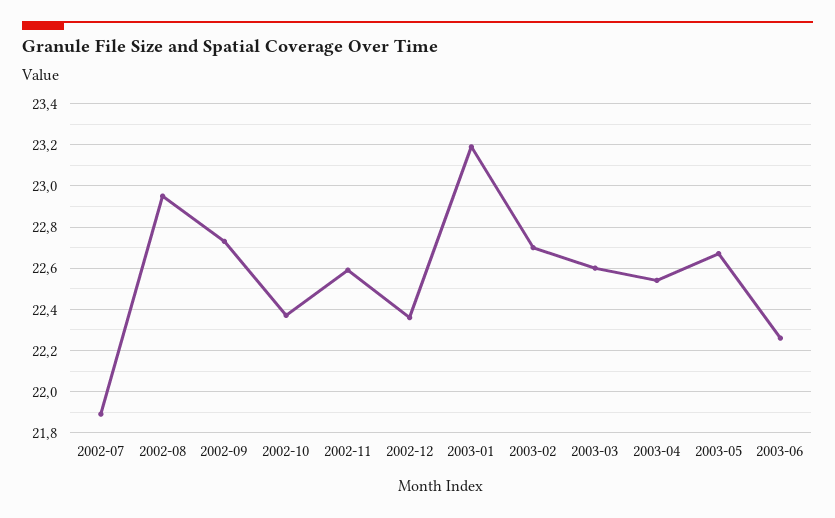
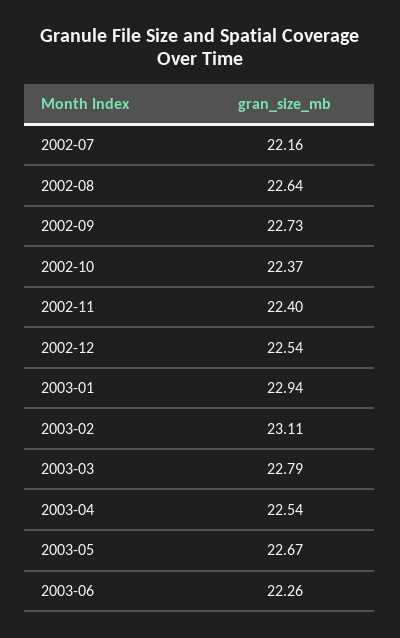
2002-07: 21.9 -> 22.16
2002-08: 22.95 -> 22.64
2002-11: 22.6 -> 22.4
2002-12: 22.35 -> 22.54
2003-01: 23.2 -> 22.94
2003-02: 22.7 -> 23.11
2003-03: 22.6 -> 22.79

